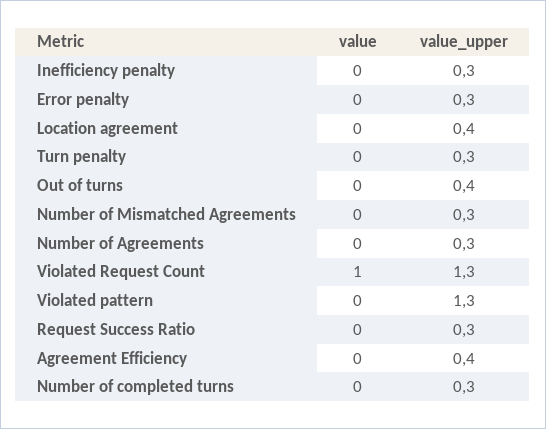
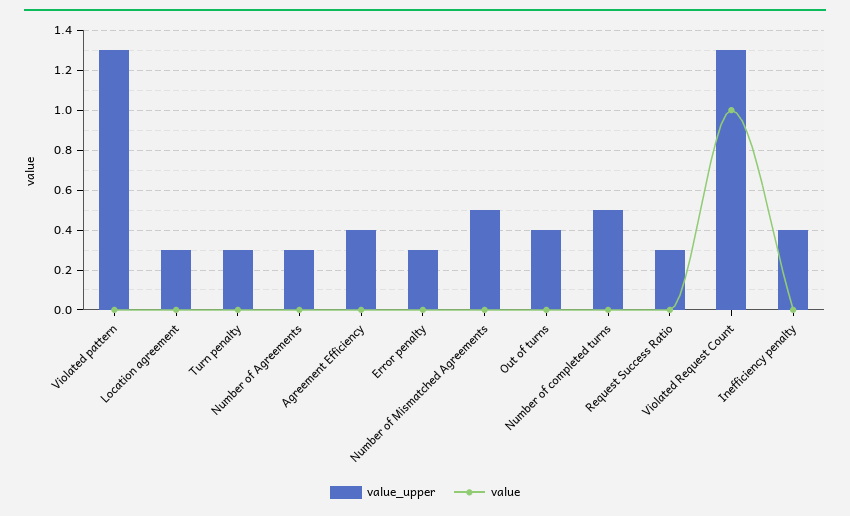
value_upper, Inefficiency penalty: 0.3 -> 0.4
value_upper, Location agreement: 0.4 -> 0.3
value_upper, Number of Mismatched Agreements: 0.3 -> 0.5
value_upper, Number of completed turns: 0.3 -> 0.5

